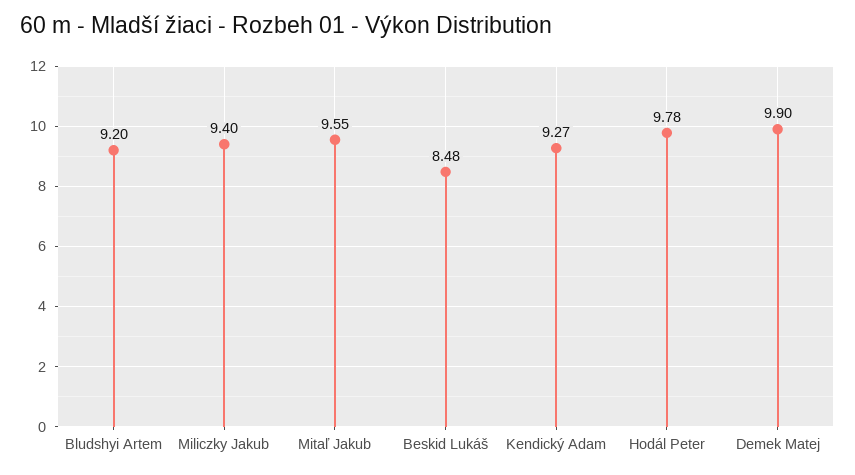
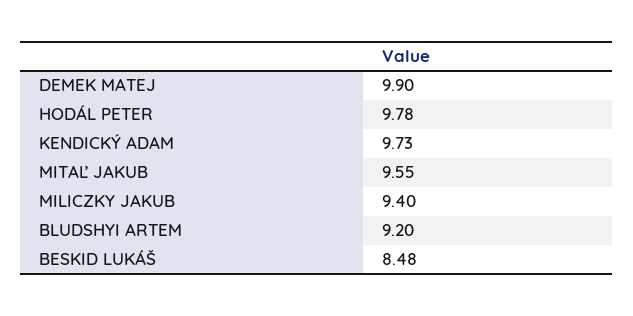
Kendický Adam: 9.27 -> 9.73

